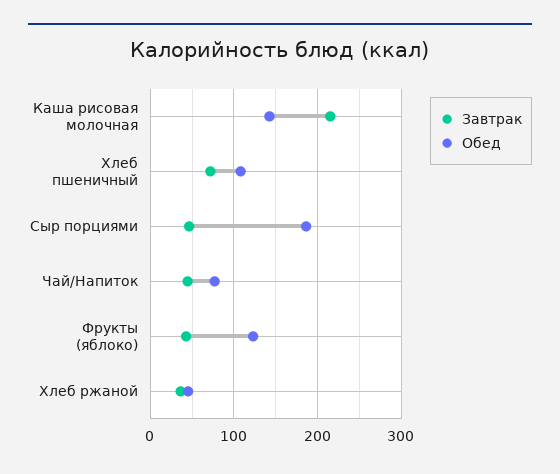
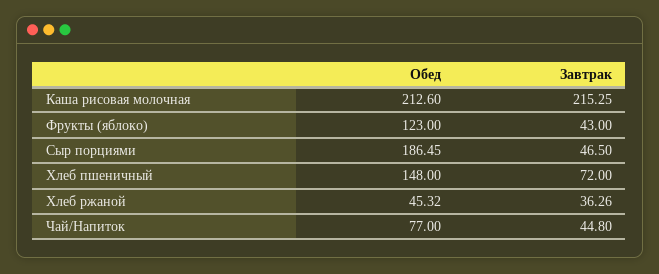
Обед, Каша рисовая молочная: 140 -> 212.6
Обед, Хлеб пшеничный: 110 -> 148

